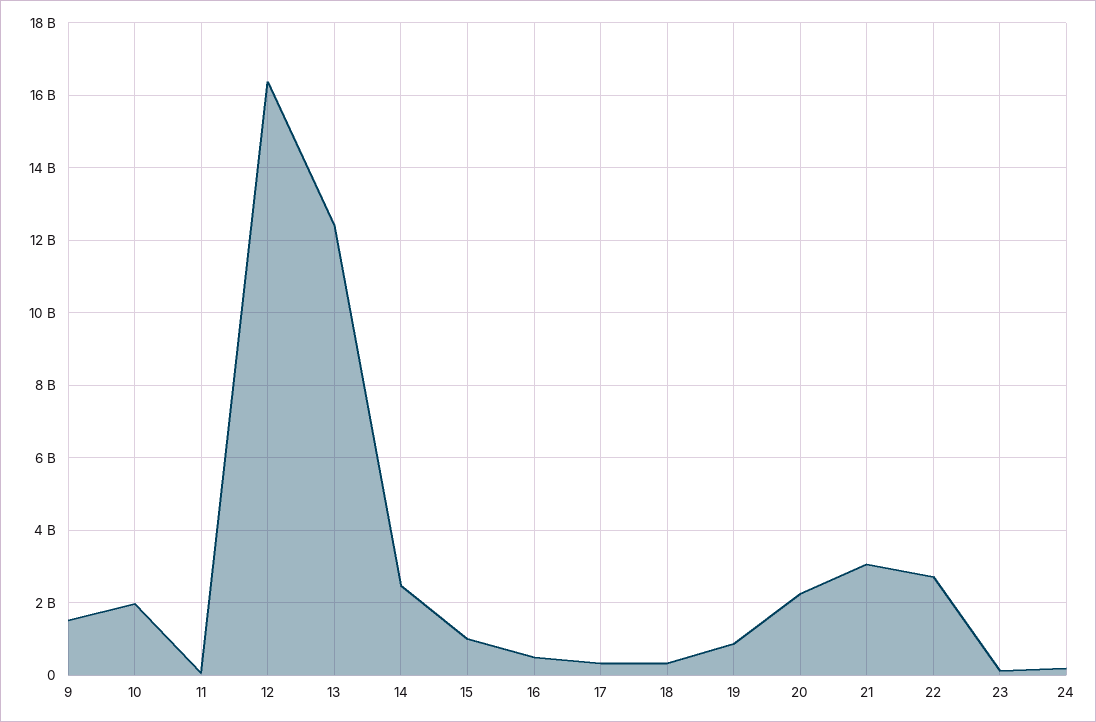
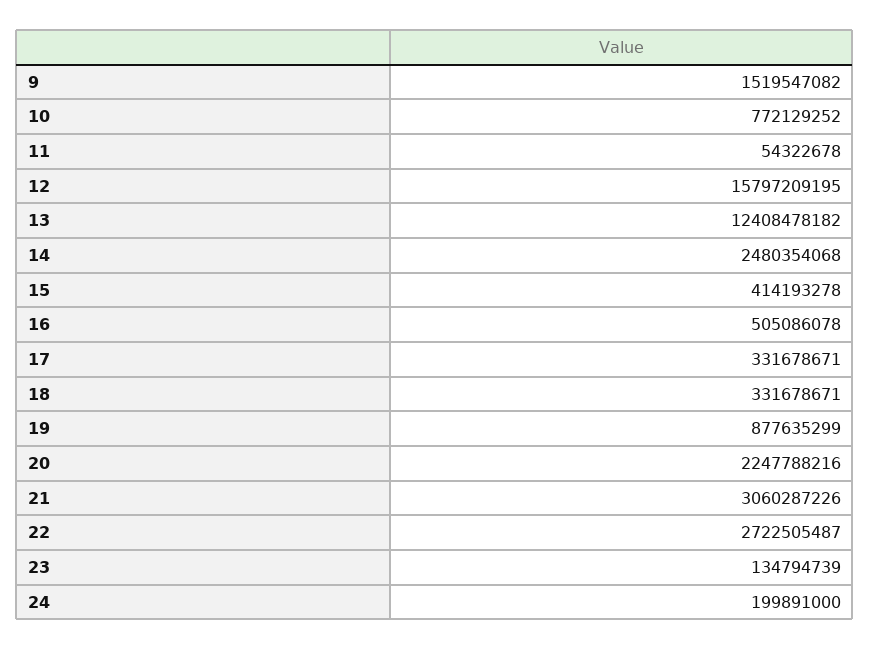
10: 2000000000 -> 772129252
12: 16400000000 -> 15797209195
15: 1000000000 -> 414193278

